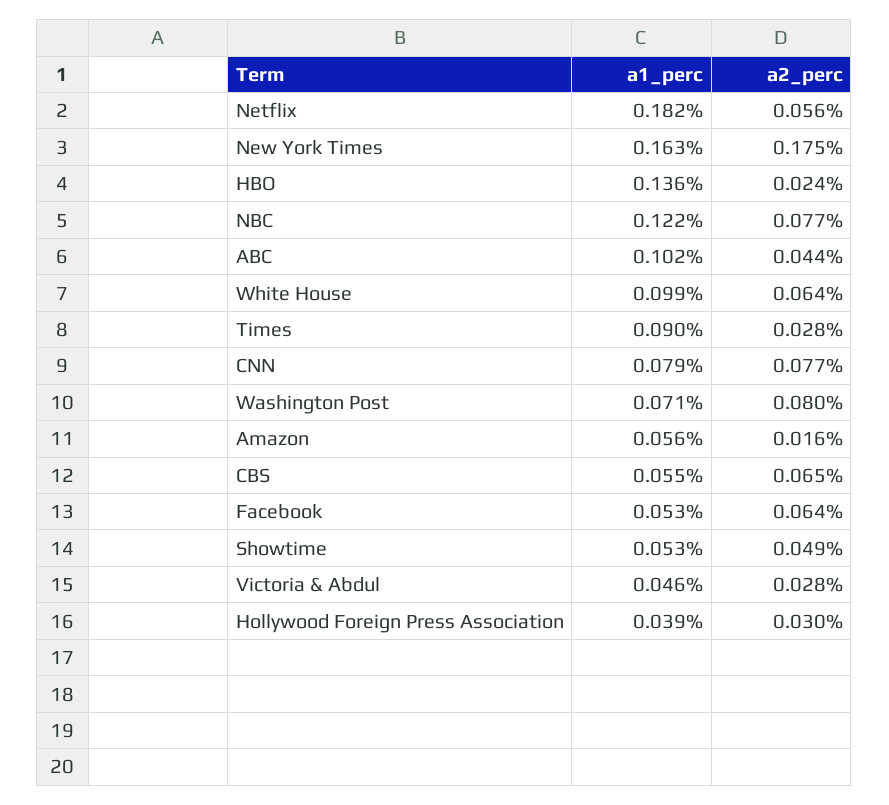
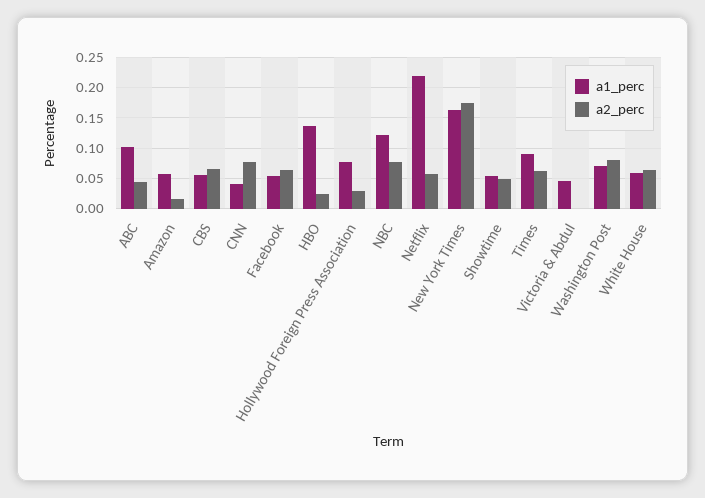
a1_perc, Netflix: 0.182 -> 0.22
a1_perc, White House: 0.099 -> 0.06
a2_perc, Times: 0.028 -> 0.06
a1_perc, CNN: 0.079 -> 0.04
a2_perc, Victoria & Abdul: 0.028 -> 0
a1_perc, Hollywood Foreign Press Association: 0.039 -> 0.08

